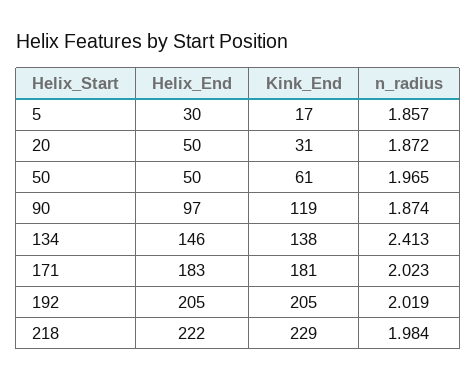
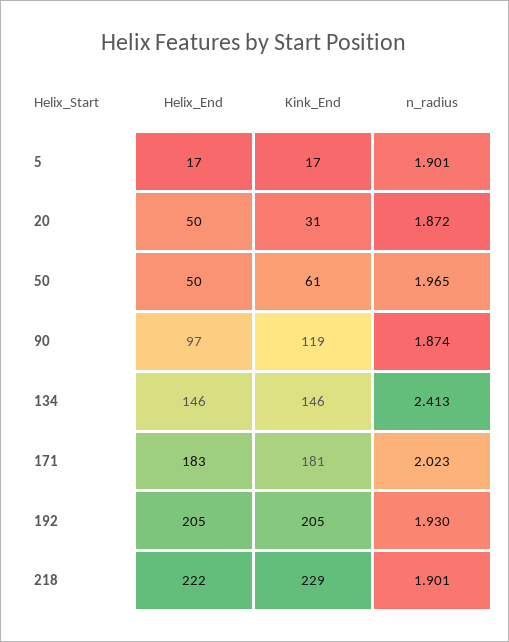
Helix_End, 5: 30 -> 17
n_radius, 5: 1.857 -> 1.901
Kink_End, 134: 138 -> 146
n_radius, 192: 2.019 -> 1.93
n_radius, 218: 1.984 -> 1.901

